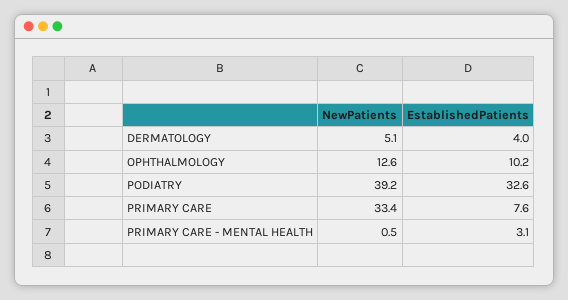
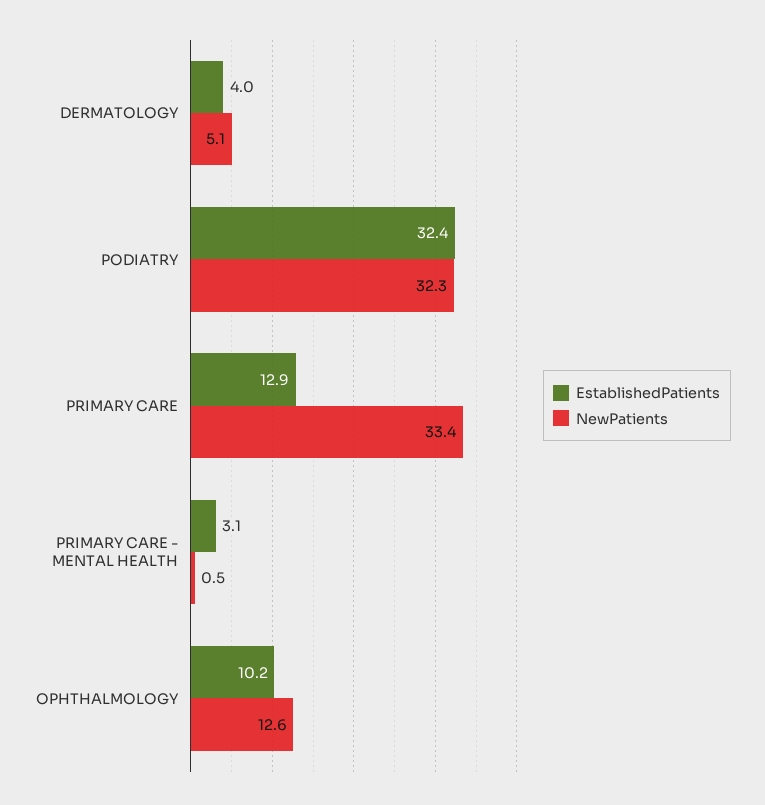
NewPatients, PODIATRY: 39.2 -> 32.3
EstablishedPatients, PODIATRY: 32.6 -> 32.4
EstablishedPatients, PRIMARY CARE: 7.6 -> 12.9

